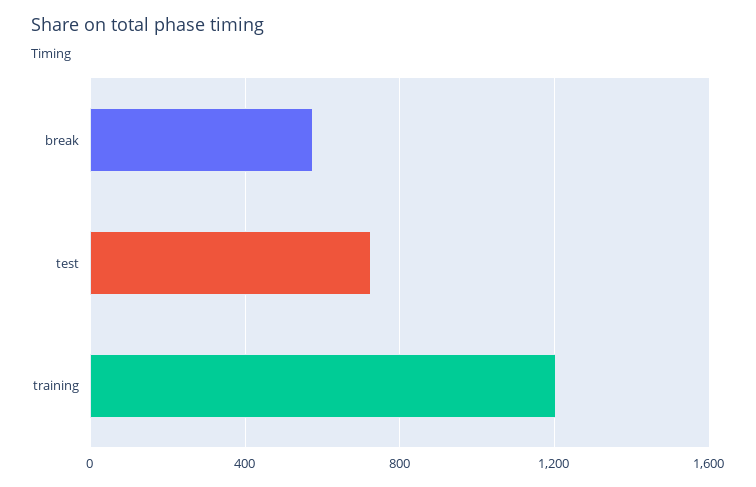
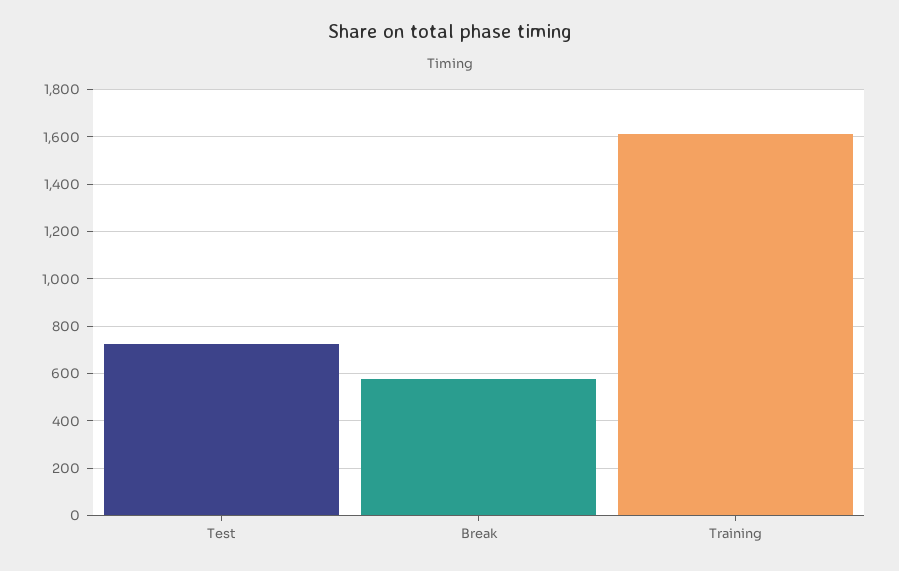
training: 1200 -> 1600

